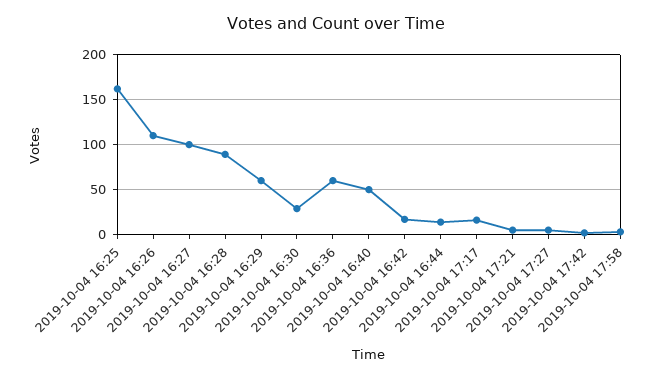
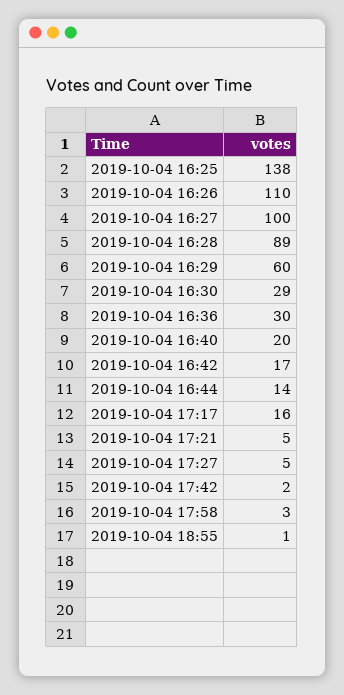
2019-10-04 16:25: 160 -> 138
2019-10-04 16:36: 60 -> 30
2019-10-04 16:40: 50 -> 20
2019-10-04 18:55: none -> 1

